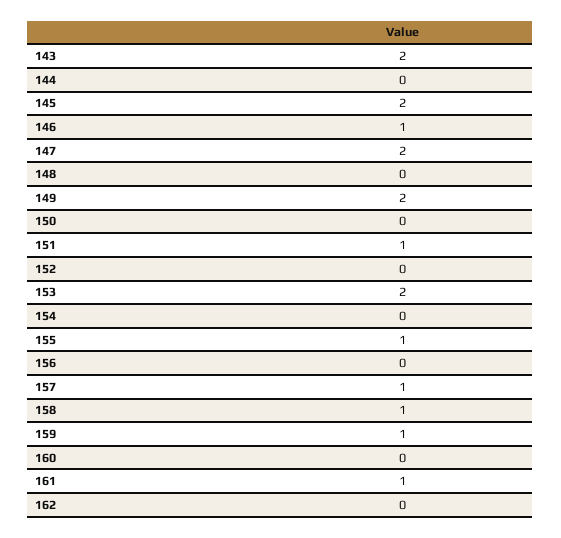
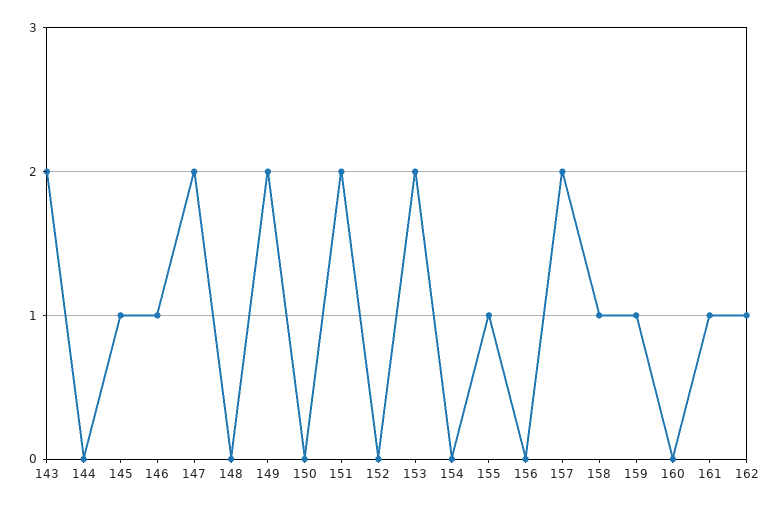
145: 2 -> 1
151: 1 -> 2
157: 1 -> 2
162: 0 -> 1

